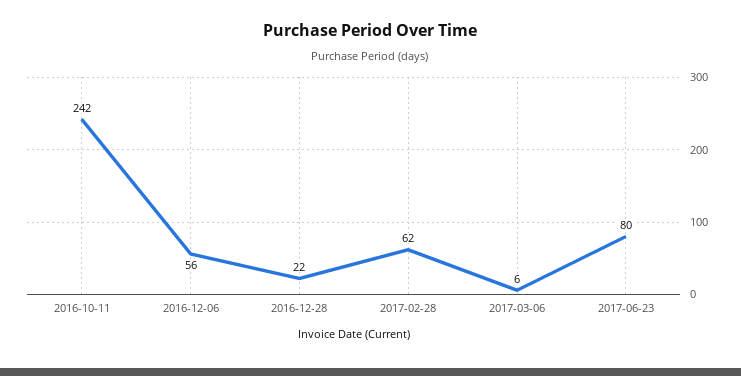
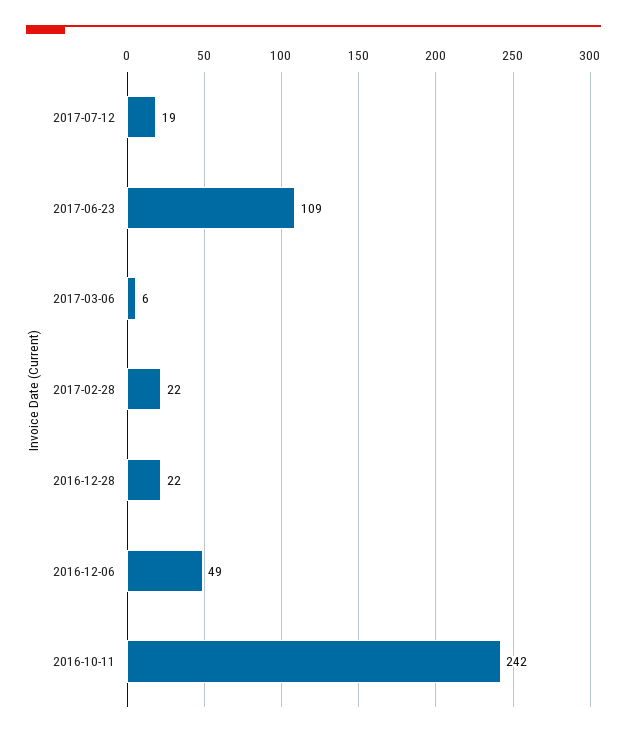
2016-12-06: 56 -> 49
2017-02-28: 62 -> 22
2017-06-23: 80 -> 109
2017-07-12: none -> 19

